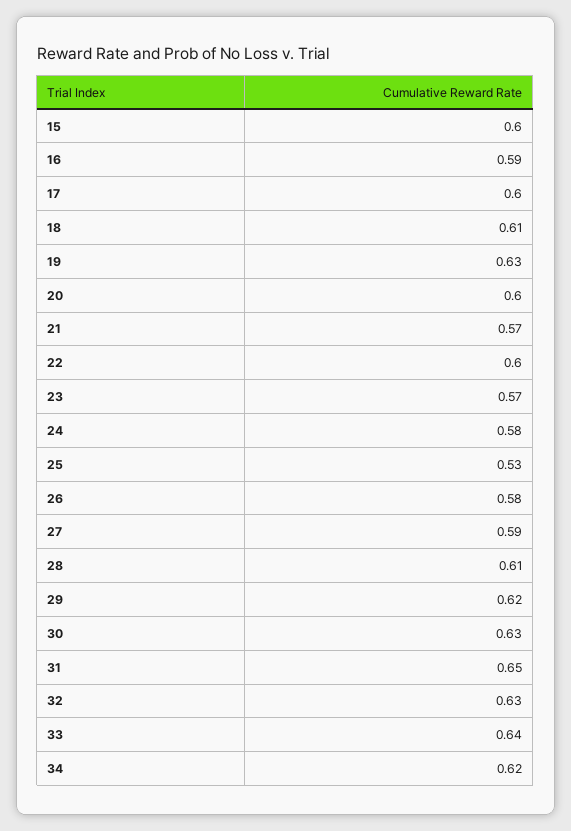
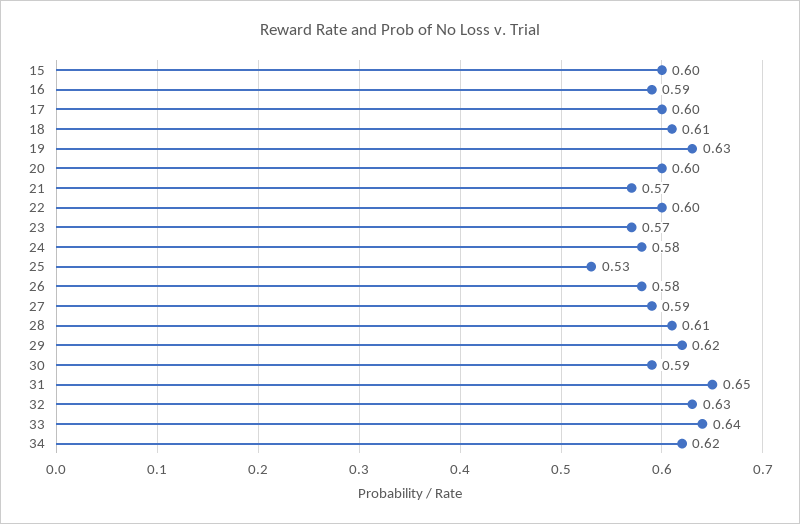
30: 0.63 -> 0.59

